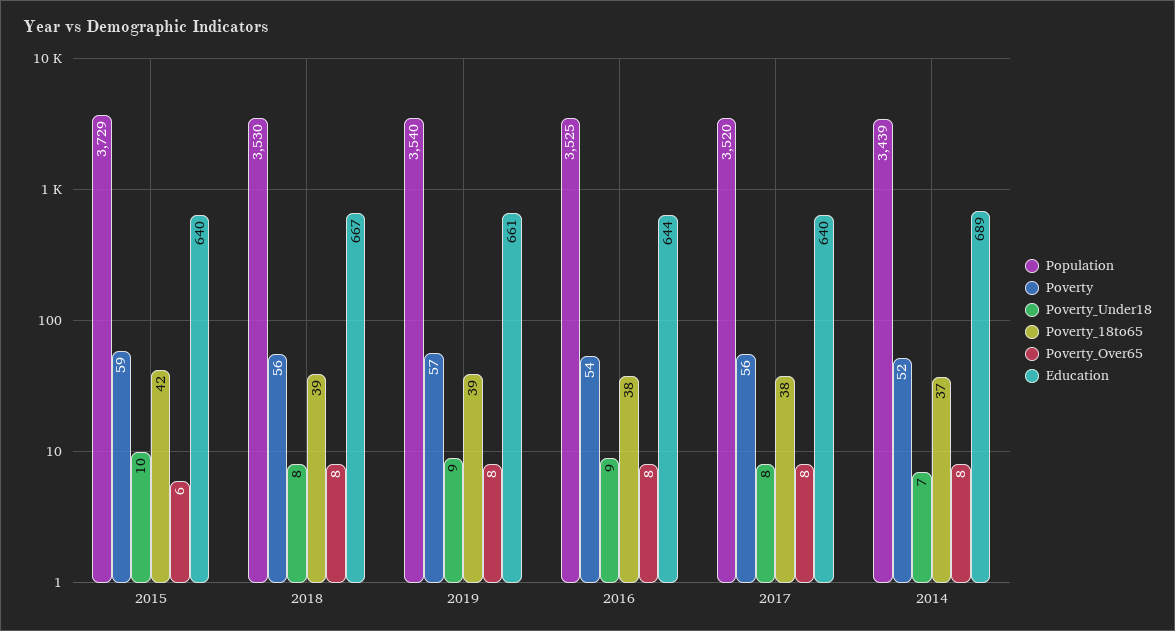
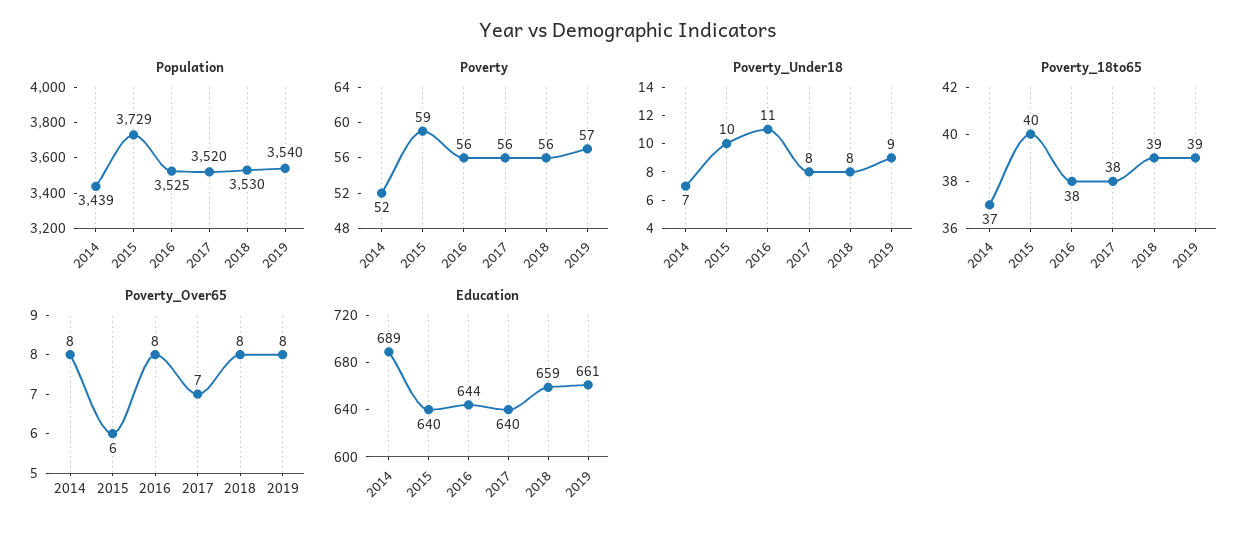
Poverty_18to65, 2015: 42 -> 40
Education, 2018: 667 -> 659
Poverty, 2016: 54 -> 56
Poverty_Under18, 2016: 9 -> 11
Poverty_Over65, 2017: 8 -> 7

